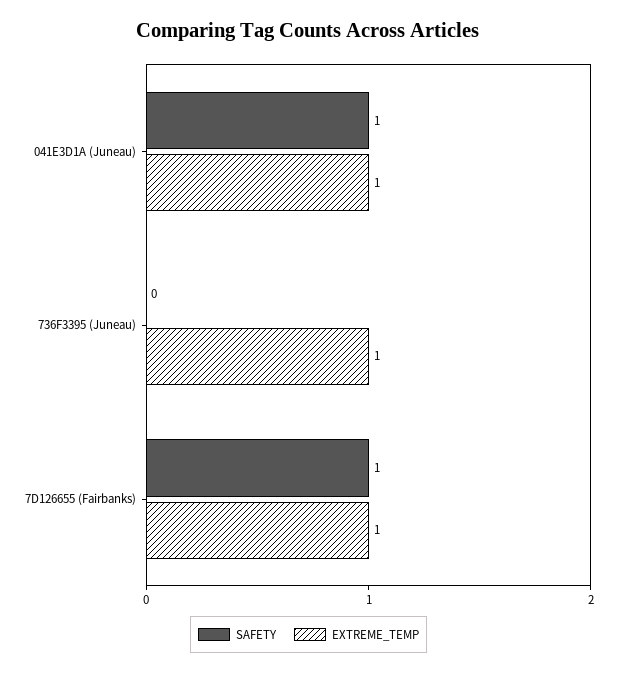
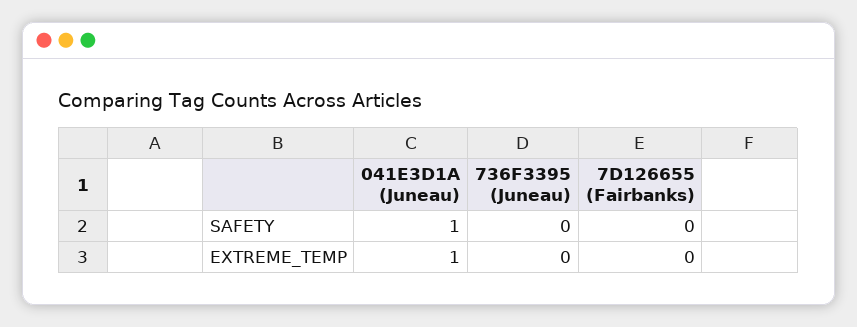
EXTREME_TEMP, 736F3395 (Juneau): 1 -> 0
SAFETY, 7D126655 (Fairbanks): 1 -> 0
EXTREME_TEMP, 7D126655 (Fairbanks): 1 -> 0

